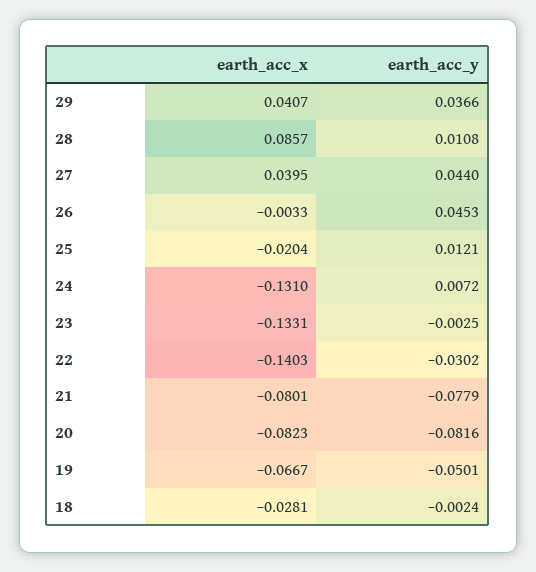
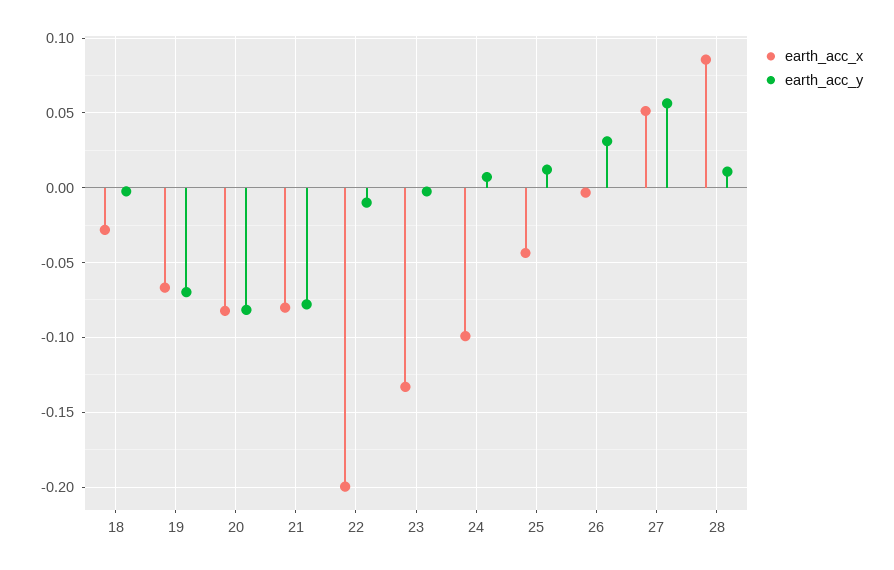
earth_acc_x, 29: 0.0407 -> none
earth_acc_y, 29: 0.0366 -> none
earth_acc_x, 27: 0.0395 -> 0.05
earth_acc_y, 27: 0.044 -> 0.055
earth_acc_y, 26: 0.0453 -> 0.03
earth_acc_x, 25: -0.0204 -> -0.045
earth_acc_x, 24: -0.131 -> -0.1
earth_acc_x, 22: -0.1403 -> -0.2
earth_acc_y, 22: -0.0302 -> -0.01
earth_acc_y, 19: -0.0501 -> -0.07

